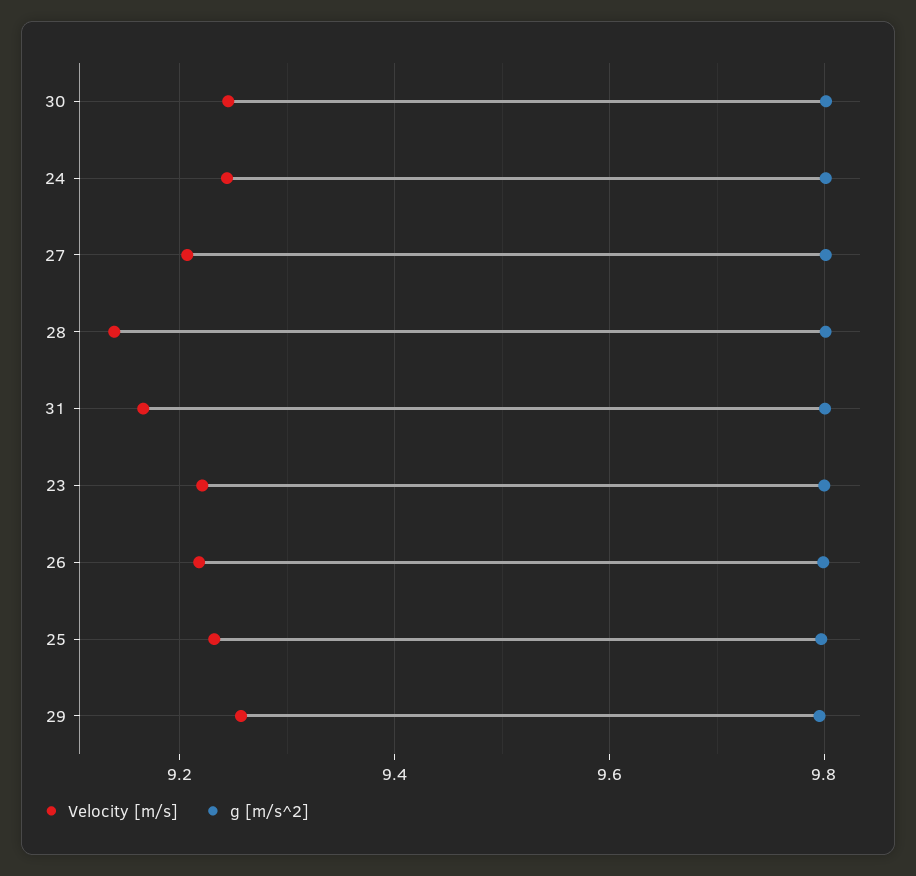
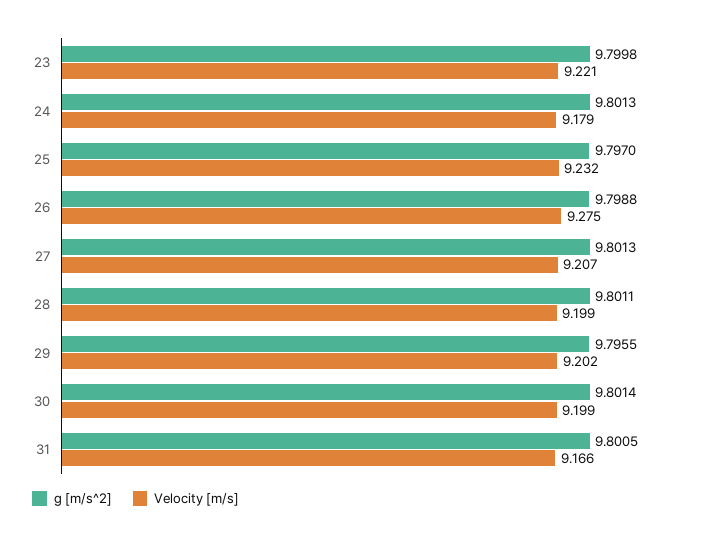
Velocity [m/s], 30: 9.24 -> 9.199
Velocity [m/s], 24: 9.24 -> 9.179
Velocity [m/s], 28: 9.14 -> 9.199
Velocity [m/s], 26: 9.22 -> 9.275
Velocity [m/s], 29: 9.26 -> 9.202

